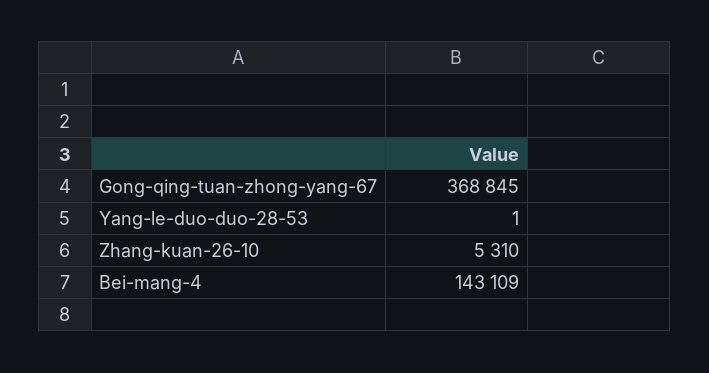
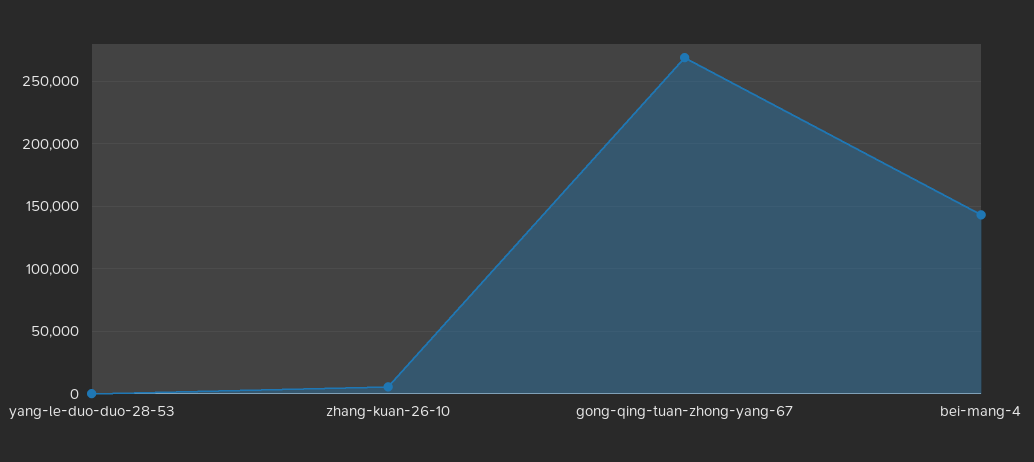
Gong-qing-tuan-zhong-yang-67: 368845 -> 270000

